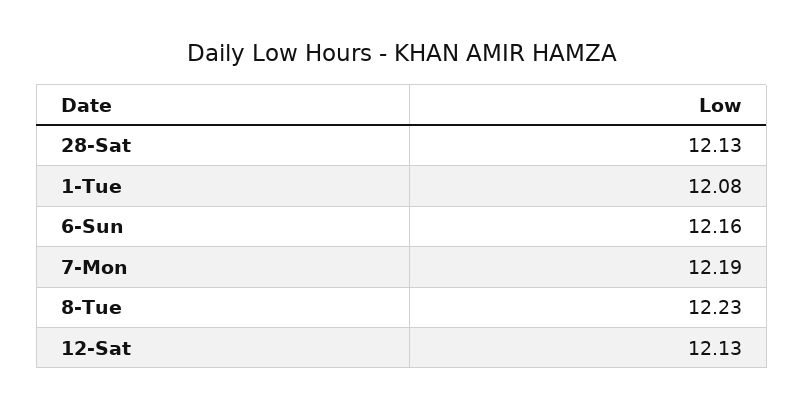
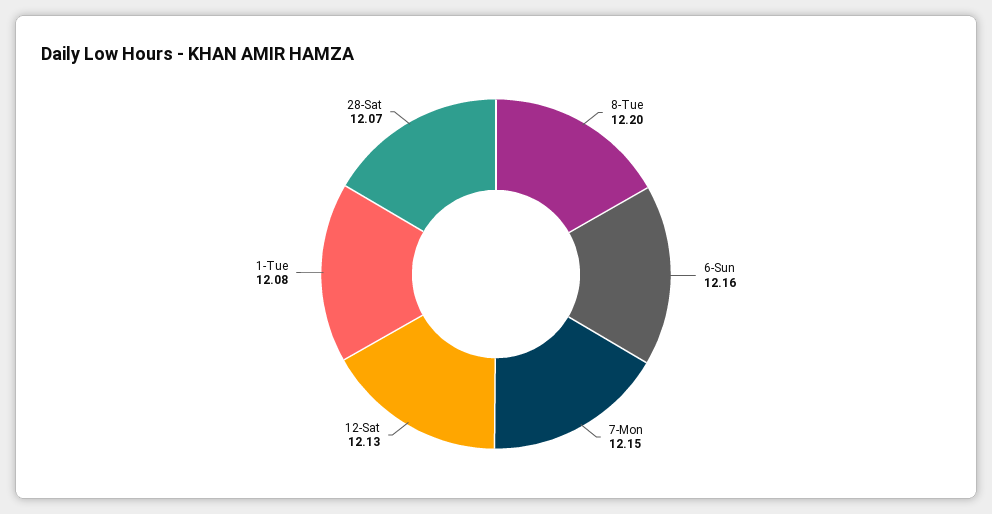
28-Sat: 12.13 -> 12.07
7-Mon: 12.19 -> 12.15
8-Tue: 12.23 -> 12.2

